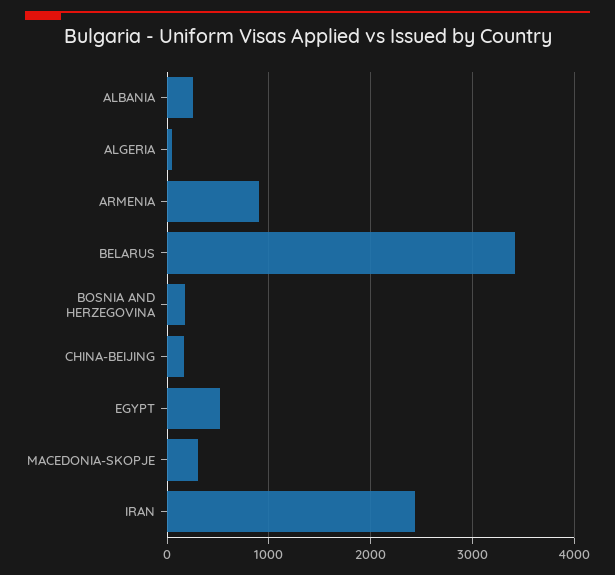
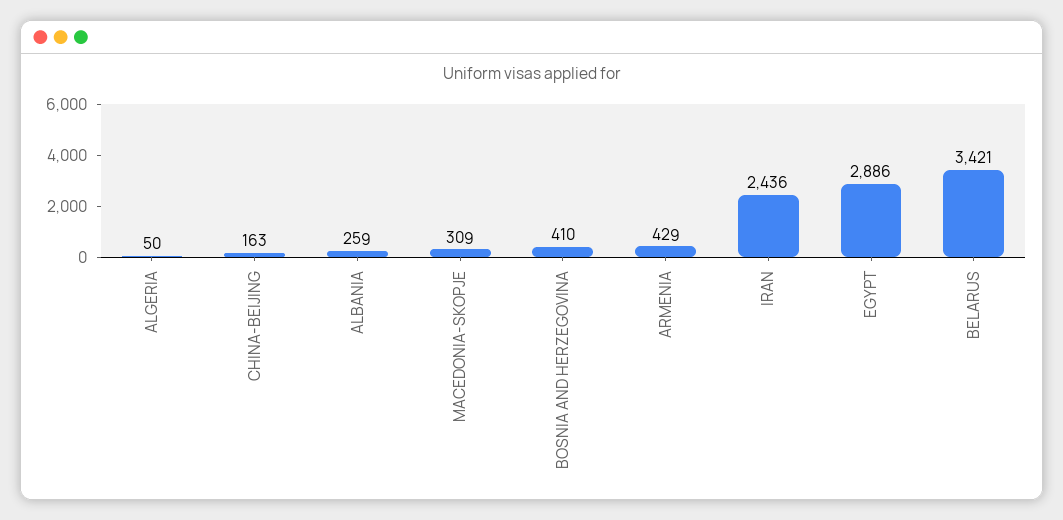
ARMENIA: 900 -> 429
BOSNIA AND HERZEGOVINA: 200 -> 410
EGYPT: 500 -> 2886

